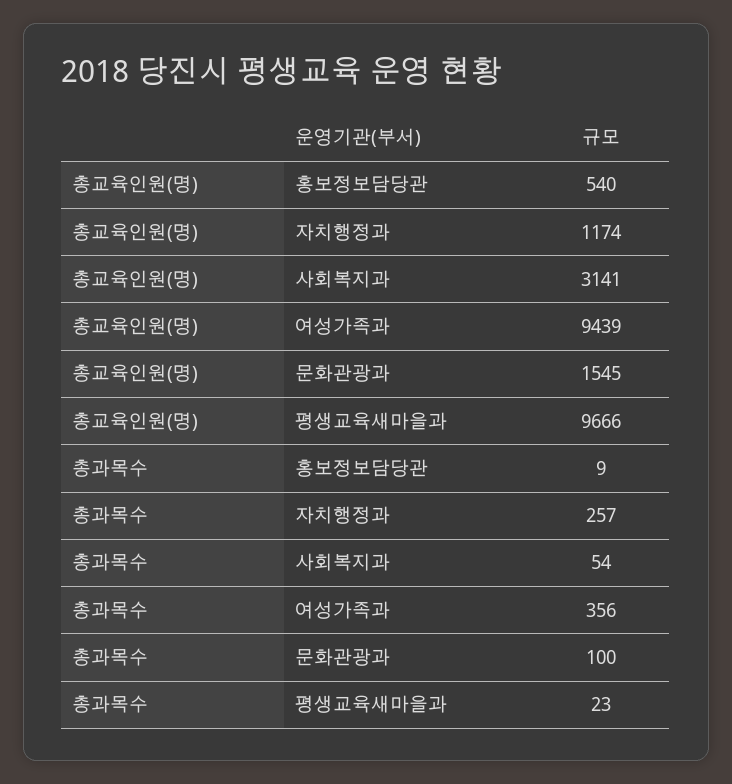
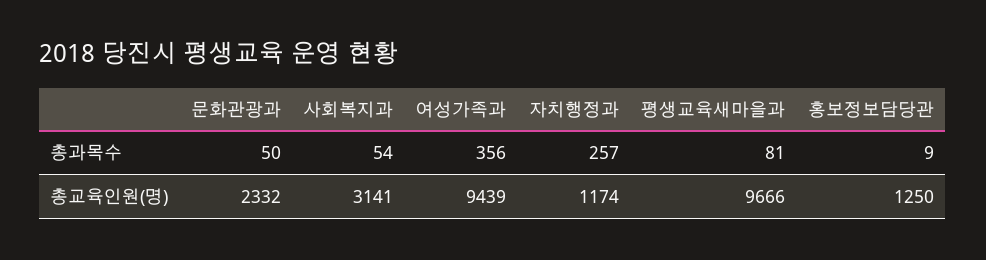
총교육인원(명), 홍보정보담당관: 540 -> 1250
총교육인원(명), 문화관광과: 1545 -> 2332
총과목수, 문화관광과: 100 -> 50
총과목수, 평생교육새마을과: 23 -> 81

